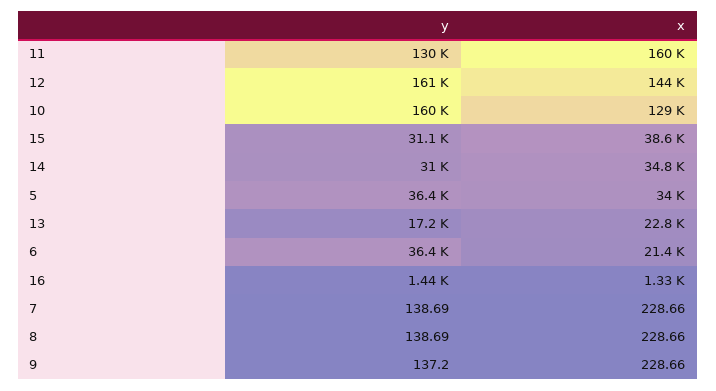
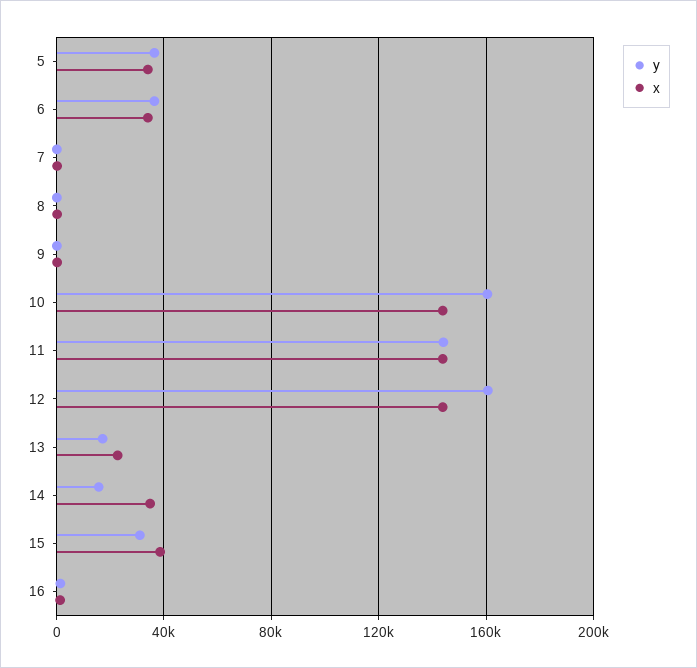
y, 11: 130000 -> 145000
x, 11: 160000 -> 145000
x, 10: 129000 -> 145000
y, 14: 31000 -> 15000
x, 6: 21400 -> 35000

